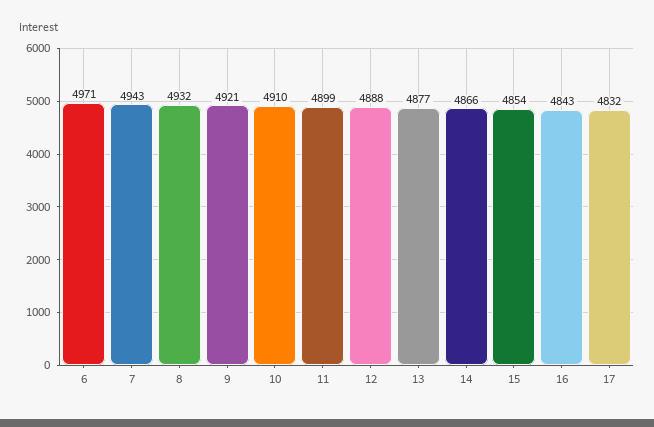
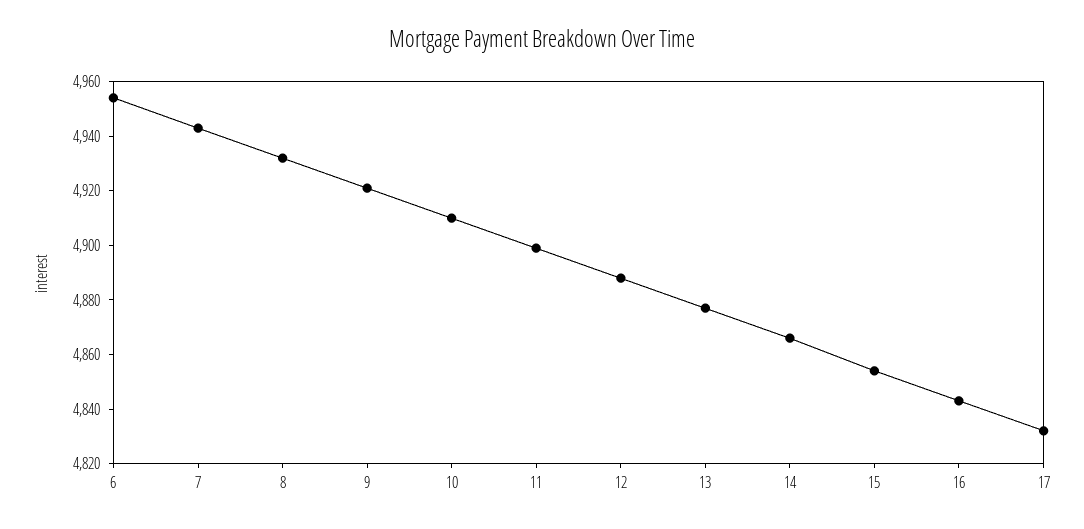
6: 4971 -> 4955

